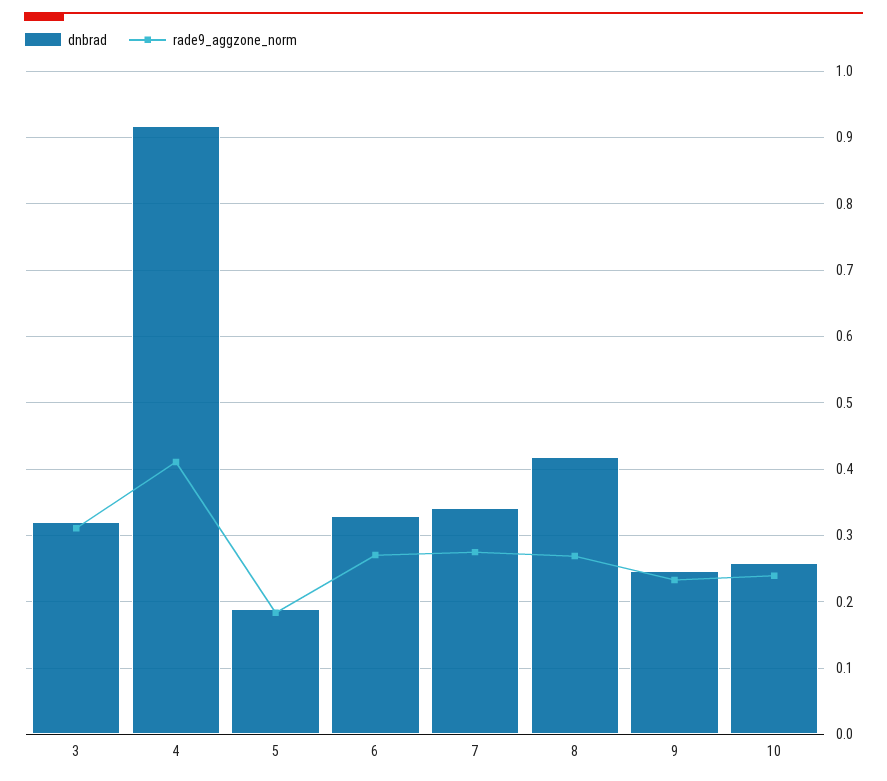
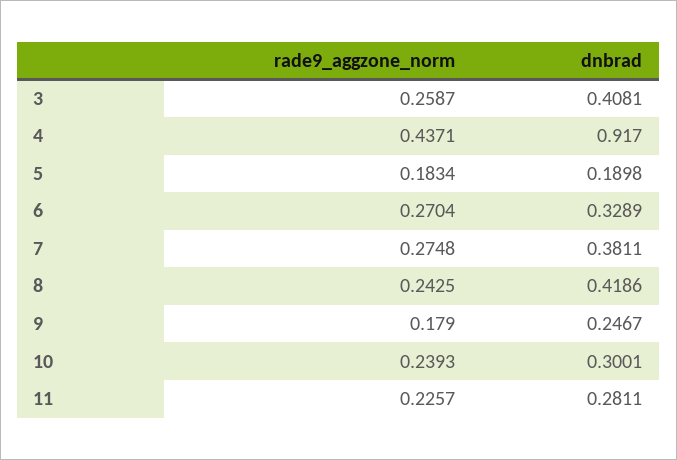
dnbrad, 3: 0.32 -> 0.4081
rade9_aggzone_norm, 3: 0.31 -> 0.2587
rade9_aggzone_norm, 4: 0.41 -> 0.4371
dnbrad, 7: 0.34 -> 0.3811
rade9_aggzone_norm, 8: 0.27 -> 0.2425
rade9_aggzone_norm, 9: 0.23 -> 0.179
dnbrad, 10: 0.26 -> 0.3001
rade9_aggzone_norm, 11: none -> 0.2257
dnbrad, 11: none -> 0.2811

